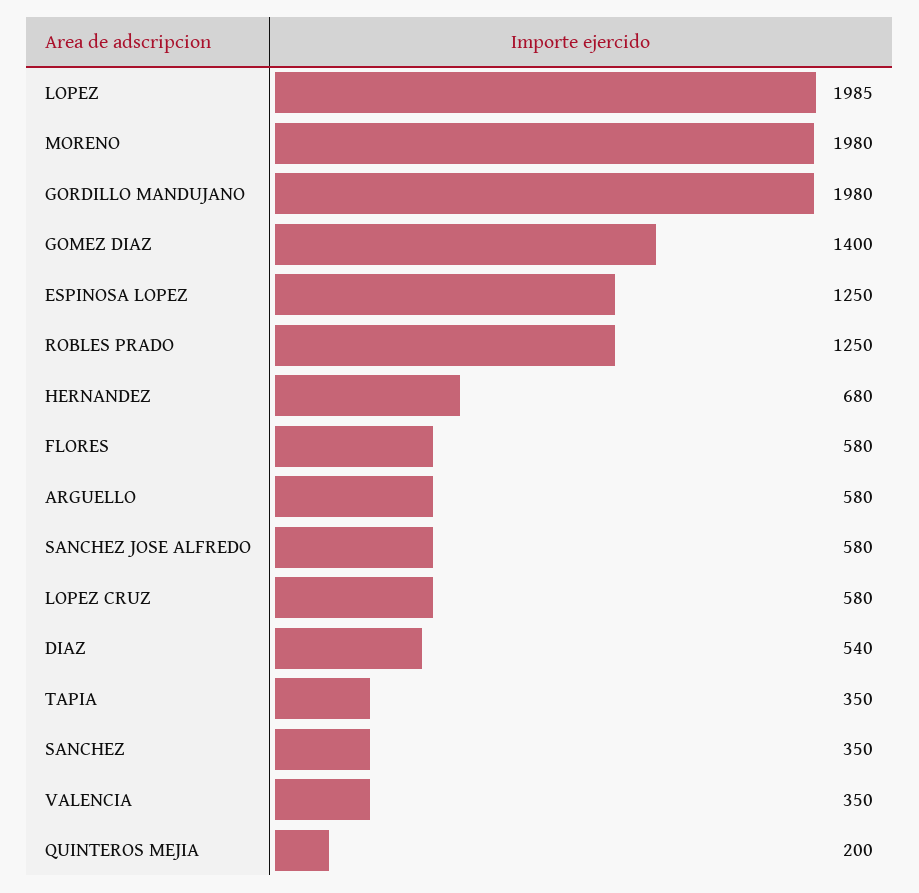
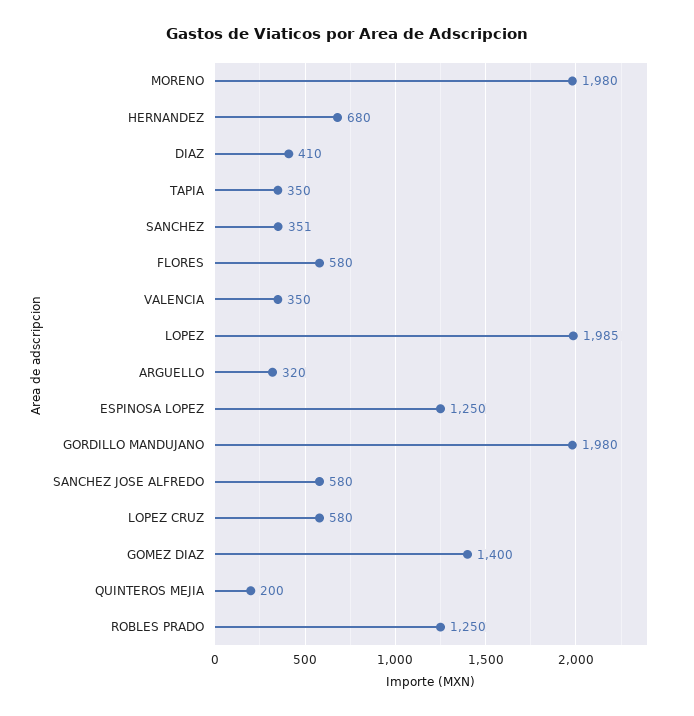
ARGUELLO: 580 -> 320
DIAZ: 540 -> 410
SANCHEZ: 350 -> 351

